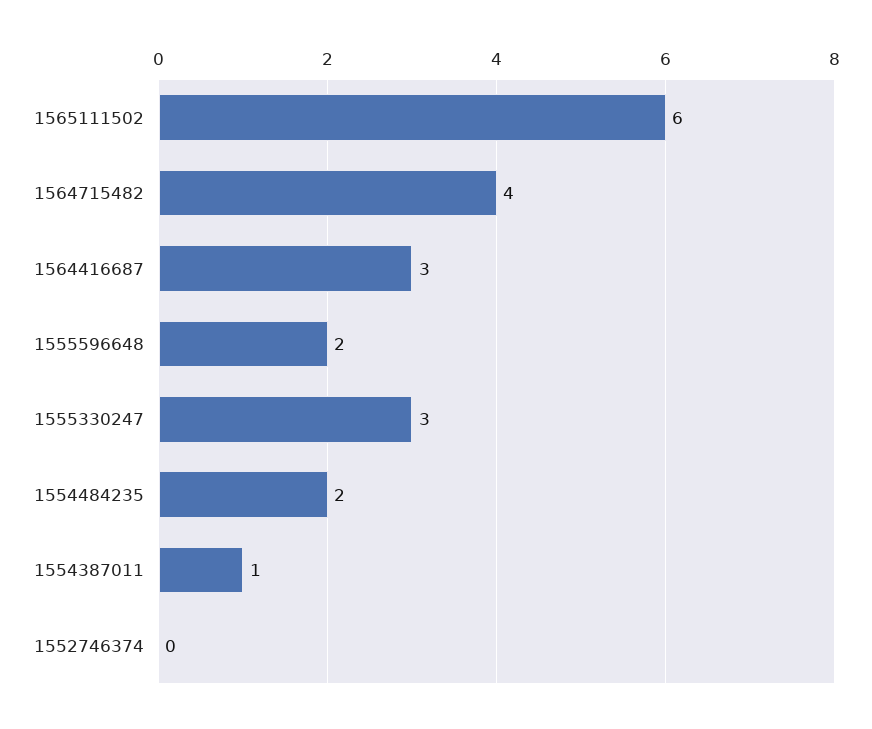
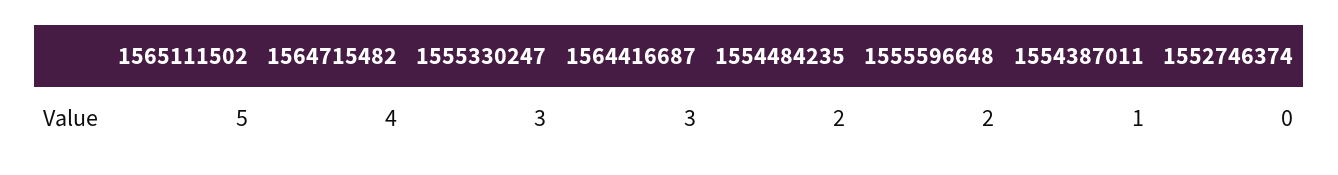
1565111502: 6 -> 5

